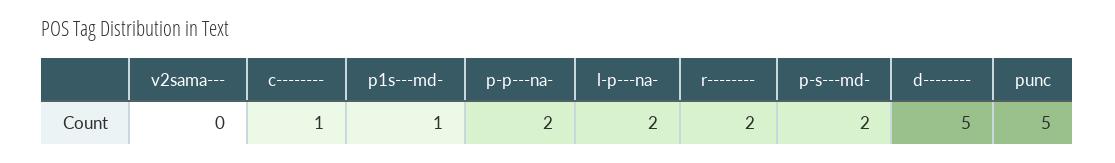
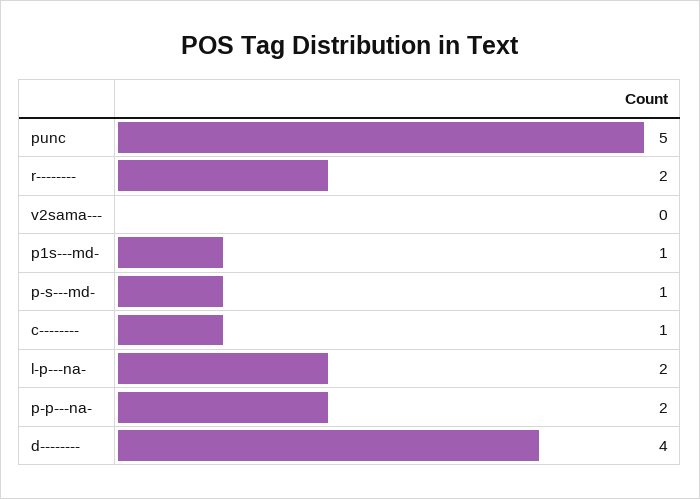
p-s---md-: 2 -> 1
d--------: 5 -> 4

